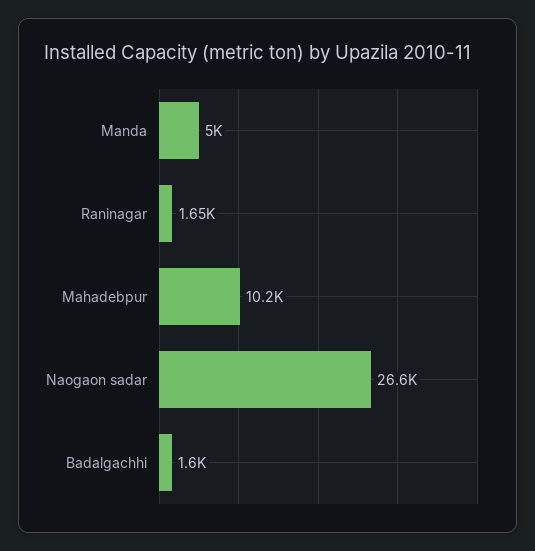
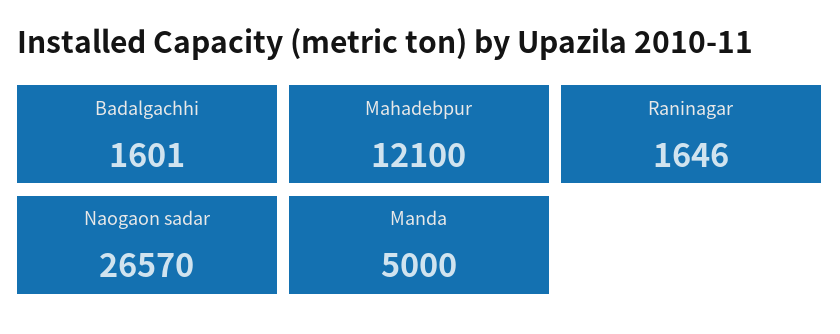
Mahadebpur: 10200 -> 12100

